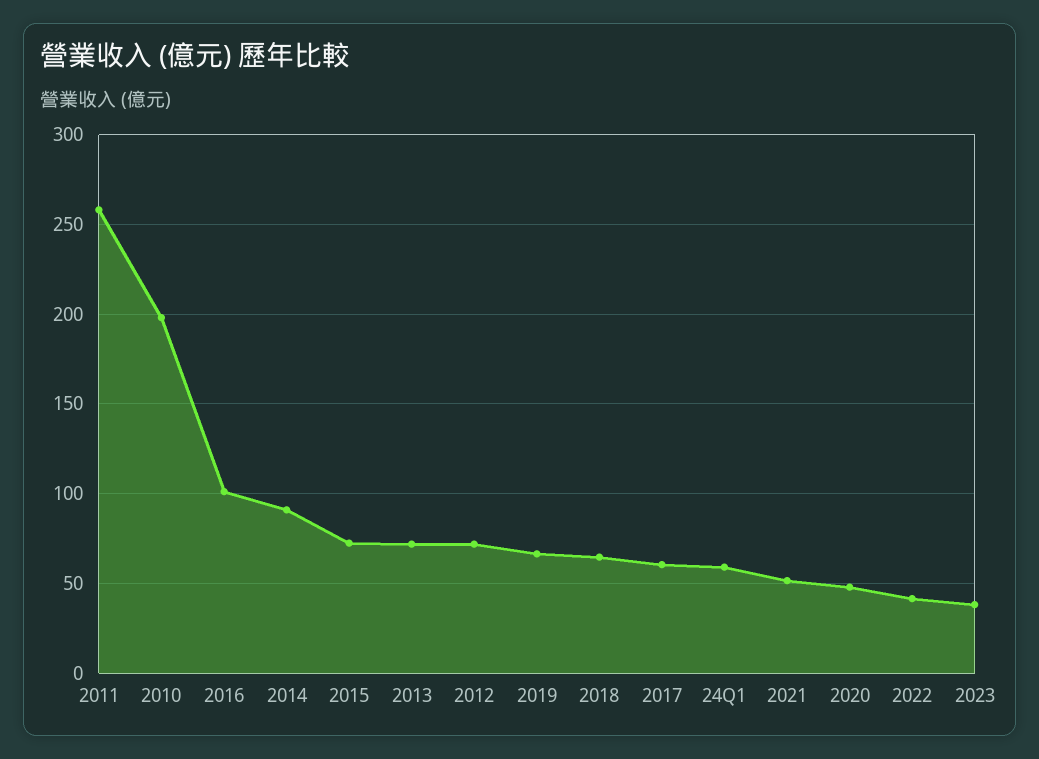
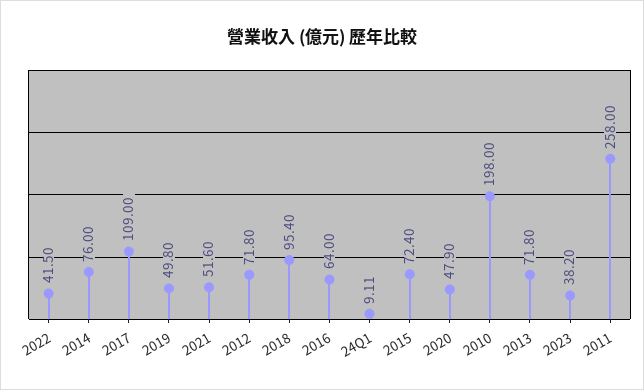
2016: 100 -> 64
2014: 90 -> 76
2019: 65 -> 49.8
2018: 65 -> 95.4
2017: 60 -> 109
24Q1: 60 -> 9.11

